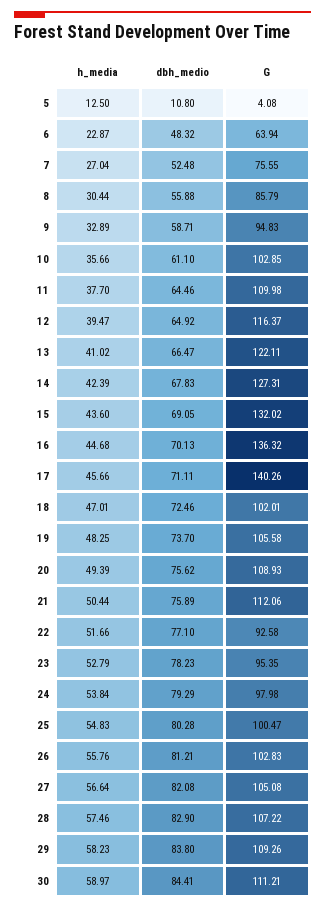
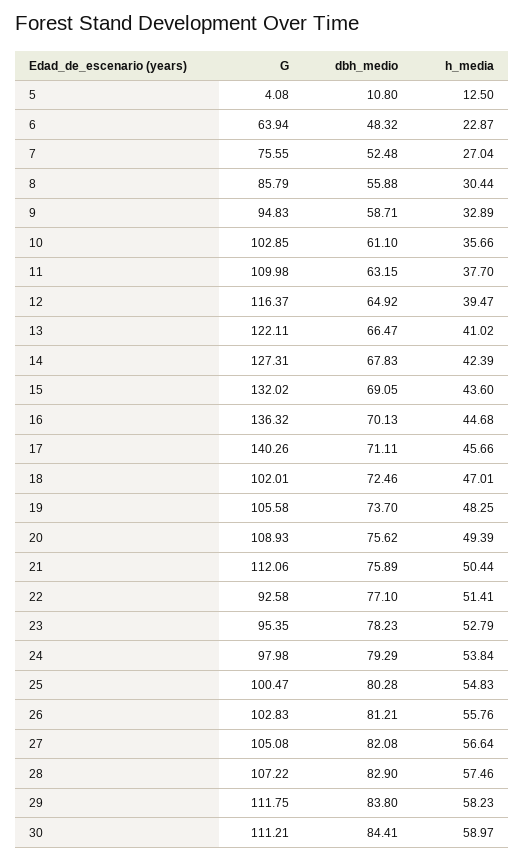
dbh_medio, 11: 64.46 -> 63.15
h_media, 22: 51.66 -> 51.41
G, 29: 109.26 -> 111.75

